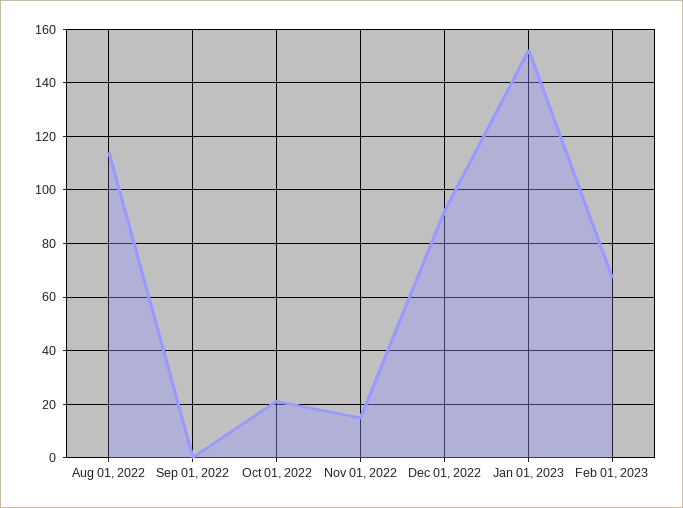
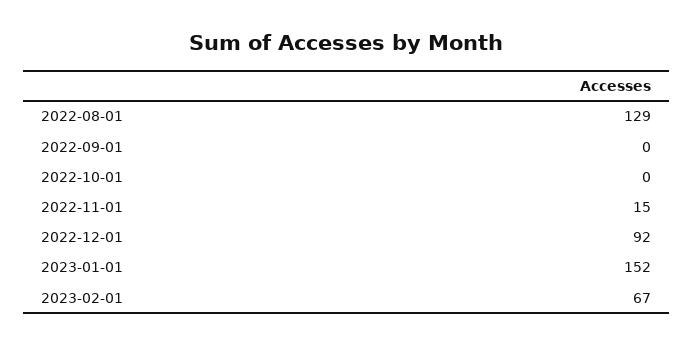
Aug 01, 2022: 115 -> 129
Oct 01, 2022: 20 -> 0

